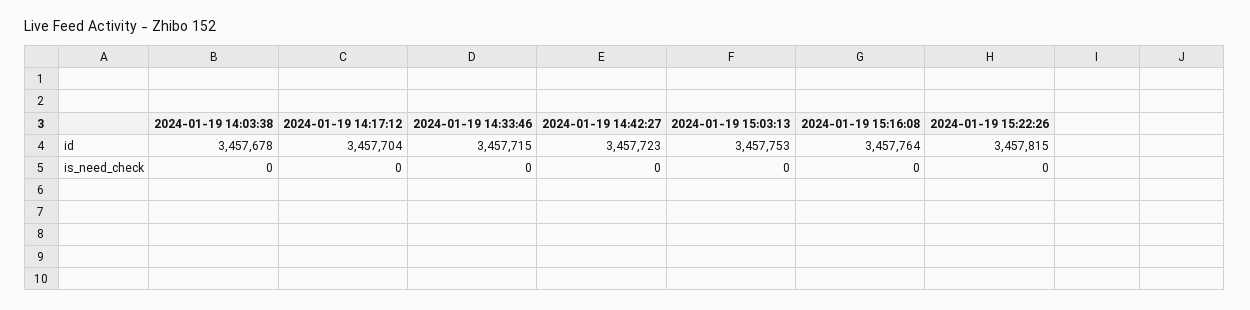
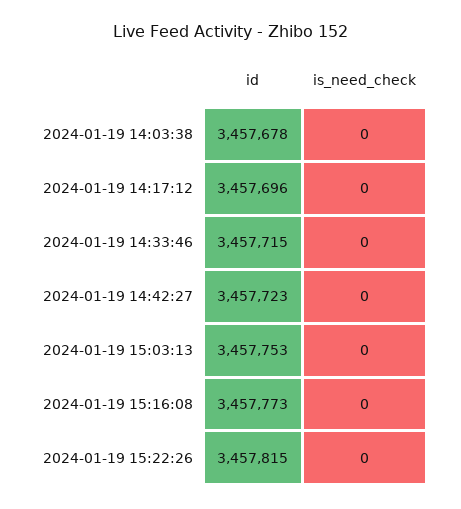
2024-01-19 14:17:12, id: 3457704 -> 3457696
2024-01-19 15:16:08, id: 3457764 -> 3457773

